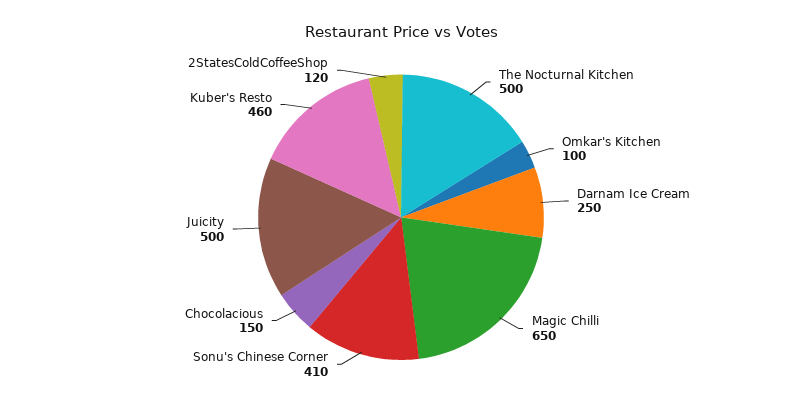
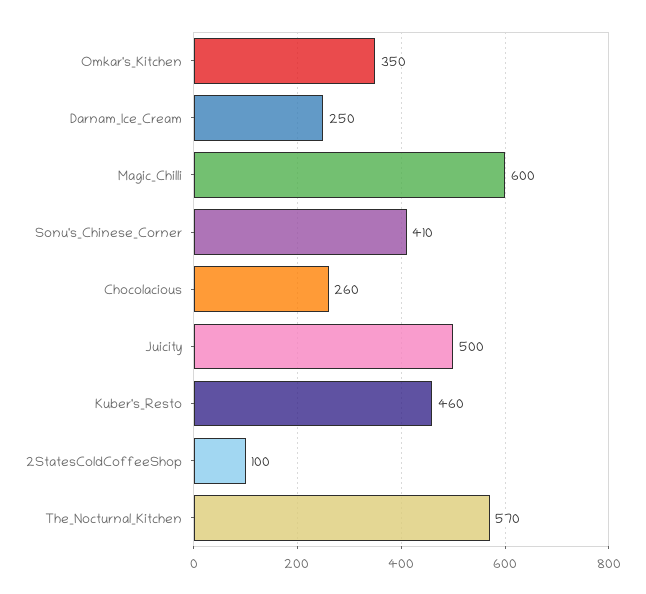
The Nocturnal Kitchen: 500 -> 570
Omkar's Kitchen: 100 -> 350
Magic Chilli: 650 -> 600
Chocolacious: 150 -> 260
2StatesColdCoffeeShop: 120 -> 100

